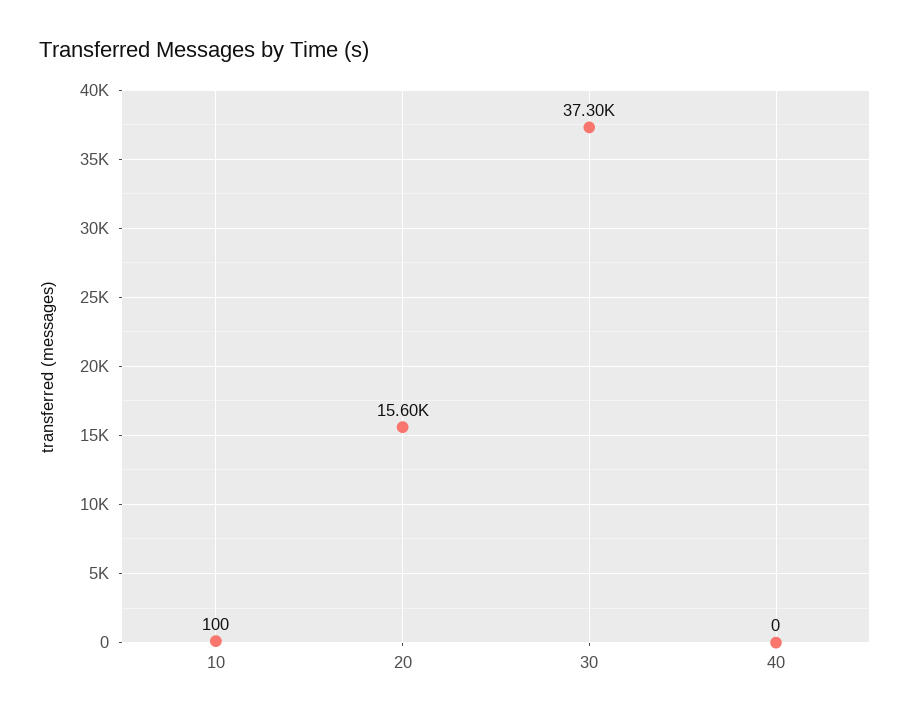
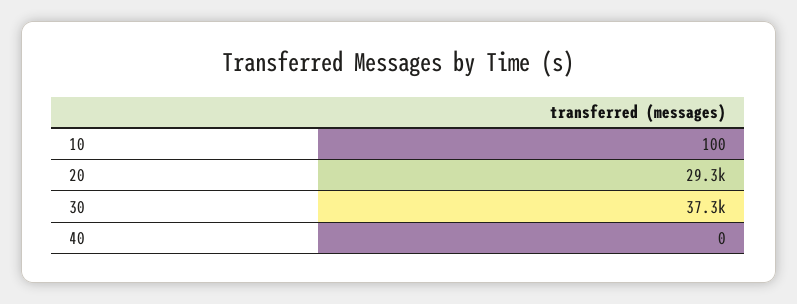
20: 15600 -> 29300

